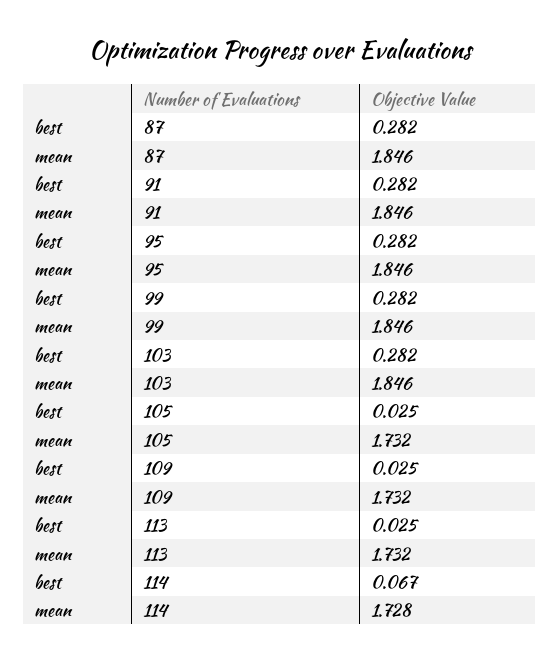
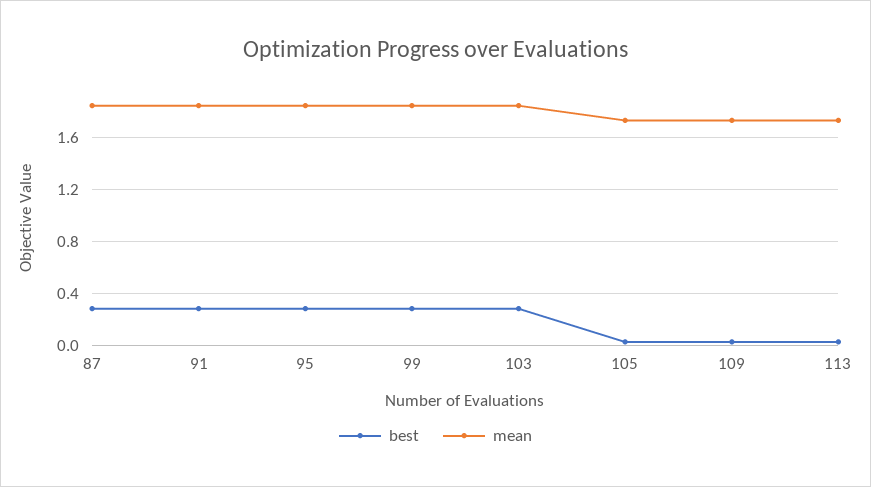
best, 114: 0.067 -> none
mean, 114: 1.728 -> none

